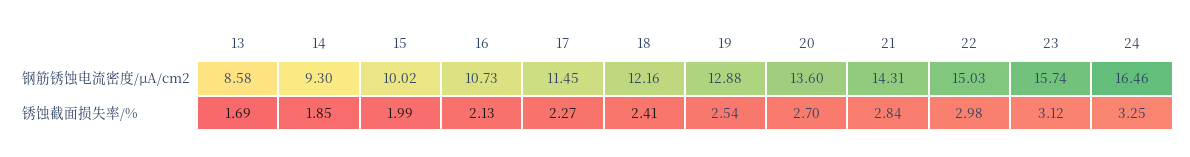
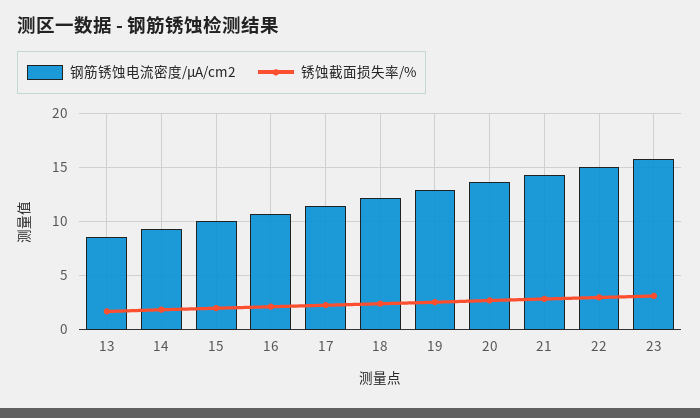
钢筋锈蚀电流密度/μA/cm2, 24: 16.46 -> none
锈蚀截面损失率/%, 24: 3.25 -> none

